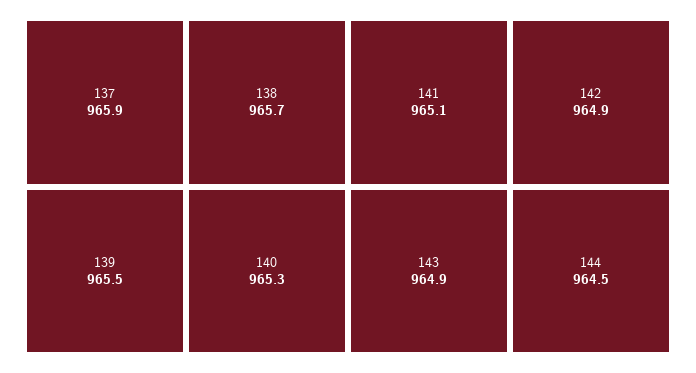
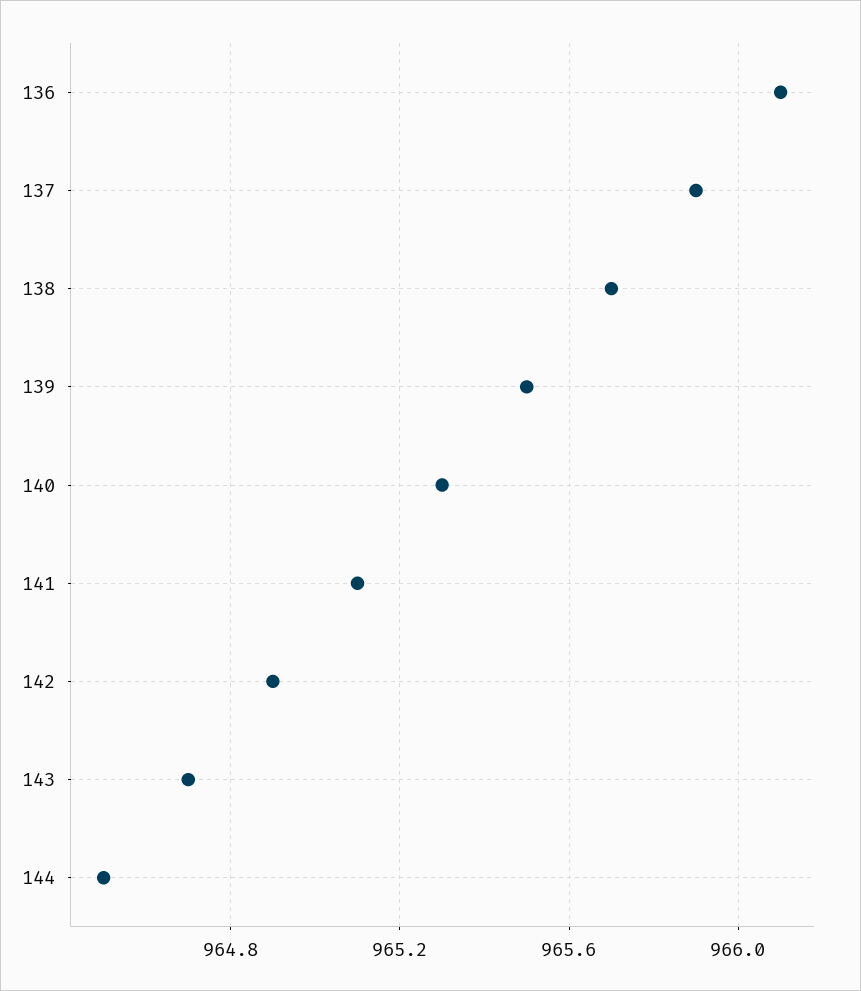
143: 964.9 -> 964.7
136: none -> 966.1

